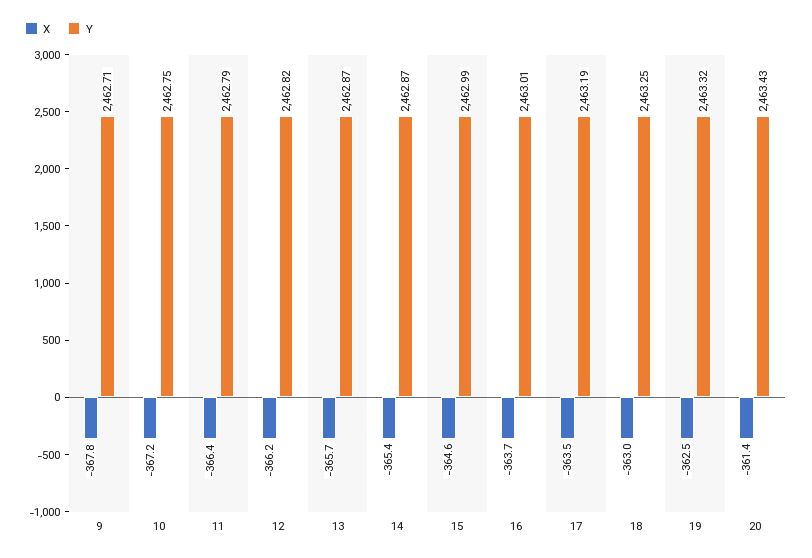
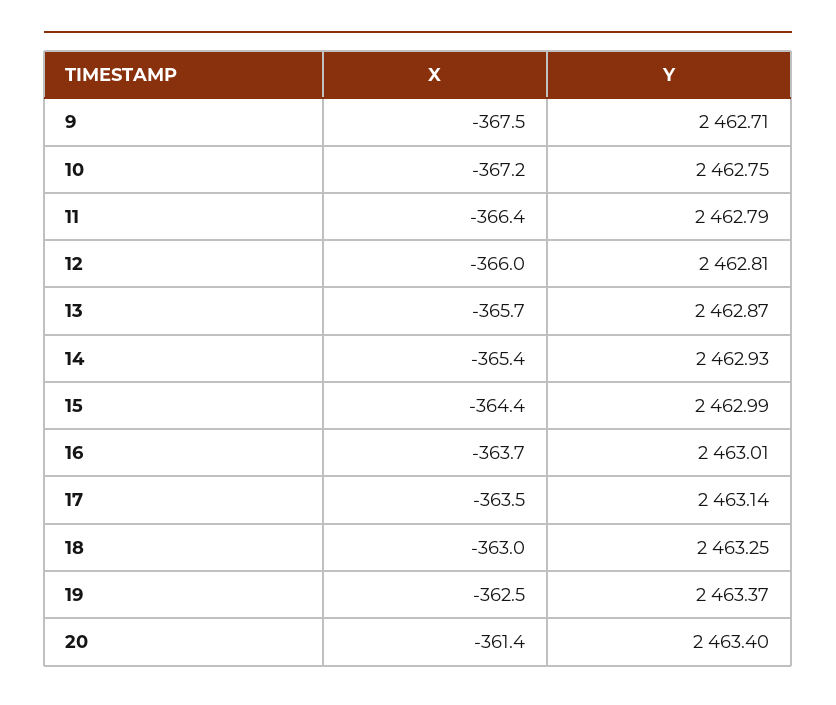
X, 9: -367.8 -> -367.5
X, 12: -366.2 -> -366
Y, 12: 2462.82 -> 2462.81
Y, 14: 2462.87 -> 2462.93
X, 15: -364.6 -> -364.4
Y, 17: 2463.19 -> 2463.14
Y, 19: 2463.32 -> 2463.37
Y, 20: 2463.43 -> 2463.4

